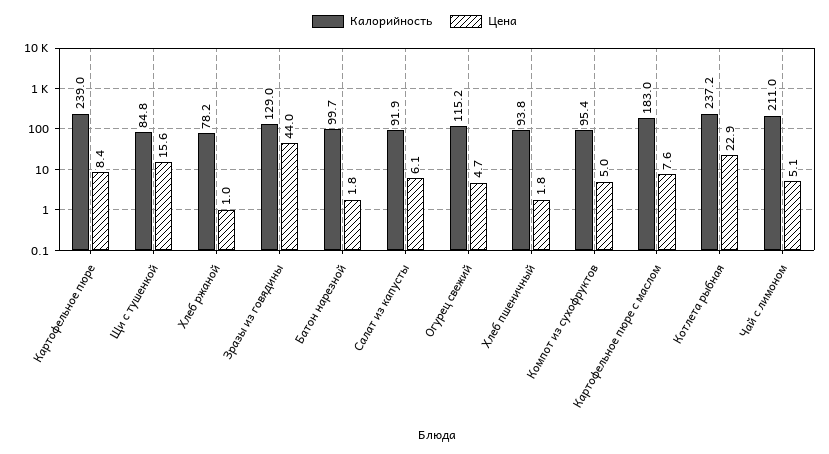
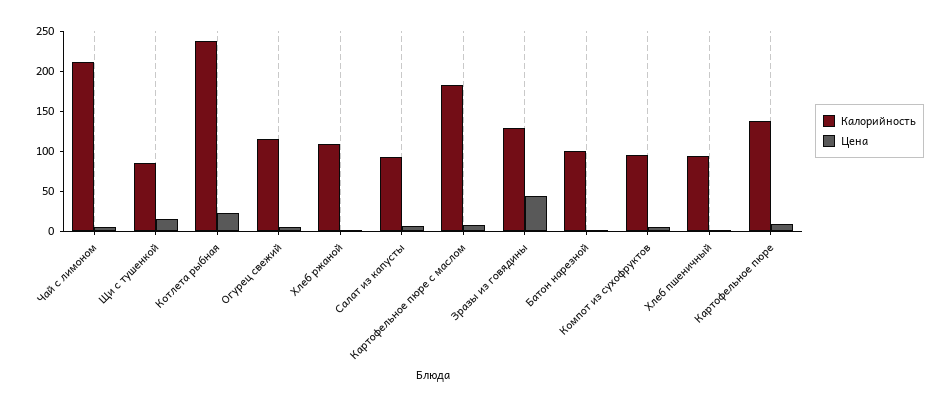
Калорийность, Картофельное пюре: 239 -> 140
Калорийность, Хлеб ржаной: 78.2 -> 110

